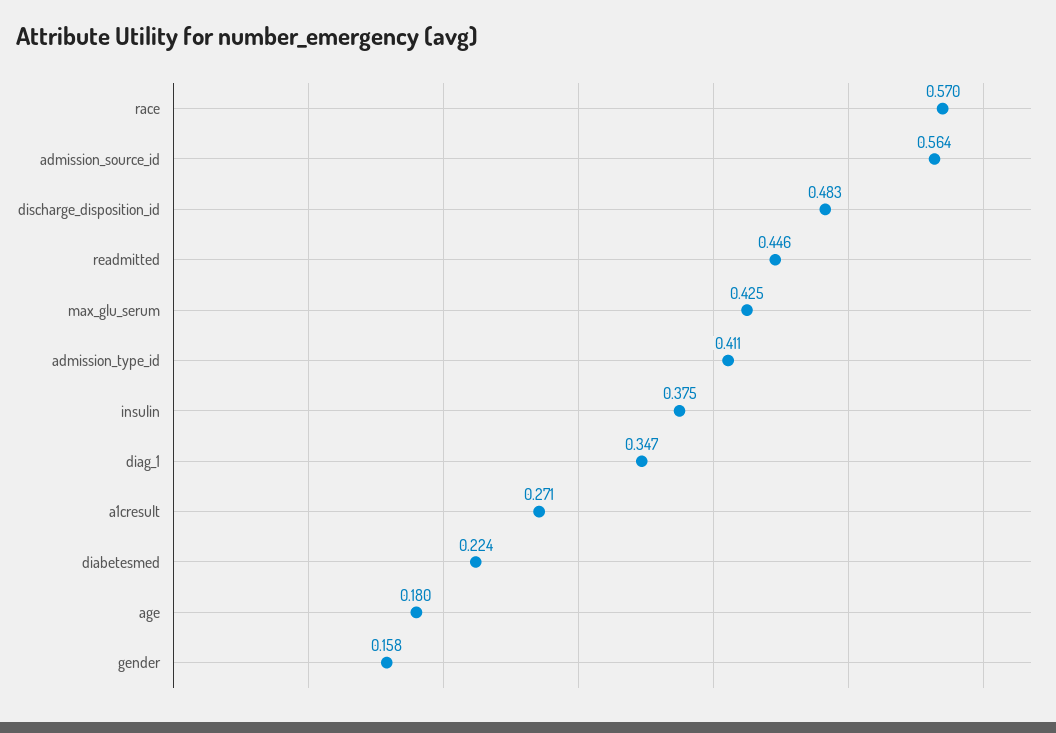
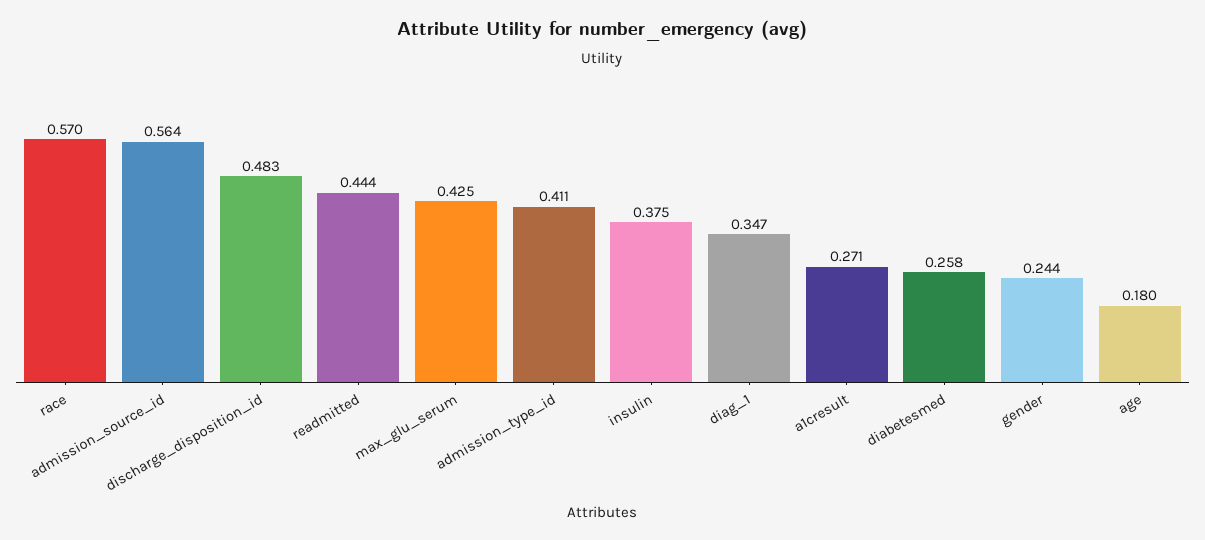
readmitted: 0.446 -> 0.444
diabetesmed: 0.224 -> 0.258
gender: 0.158 -> 0.244

